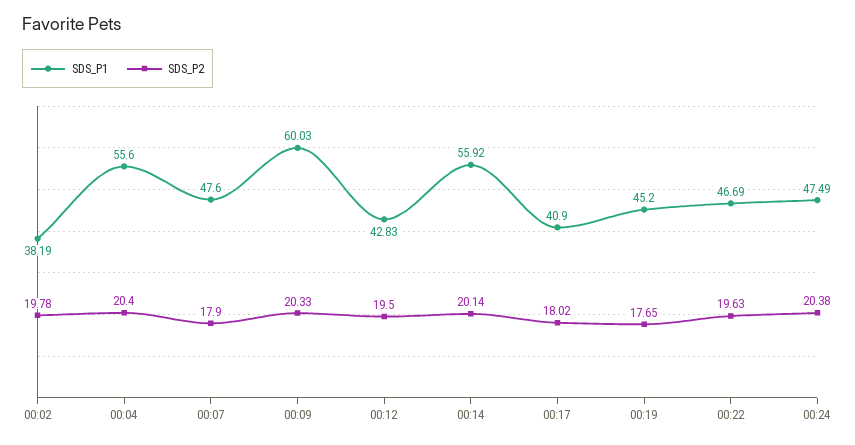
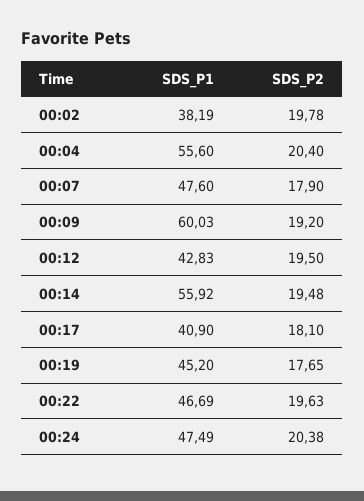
SDS_P2, 00:09: 20.33 -> 19.2
SDS_P2, 00:14: 20.14 -> 19.48
SDS_P2, 00:17: 18.02 -> 18.1

